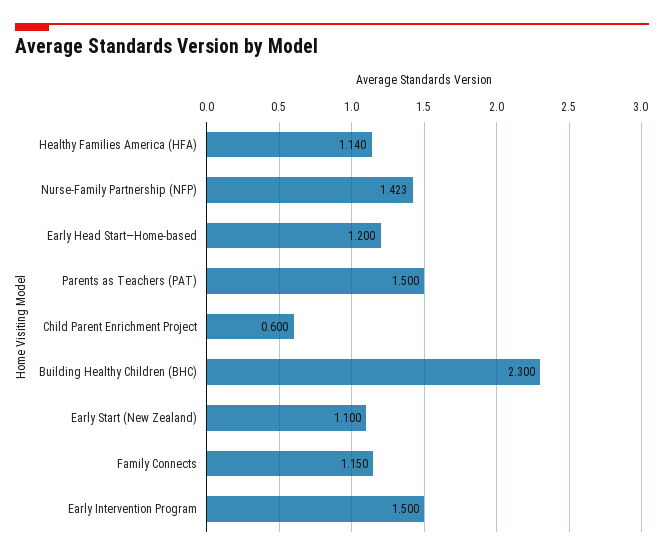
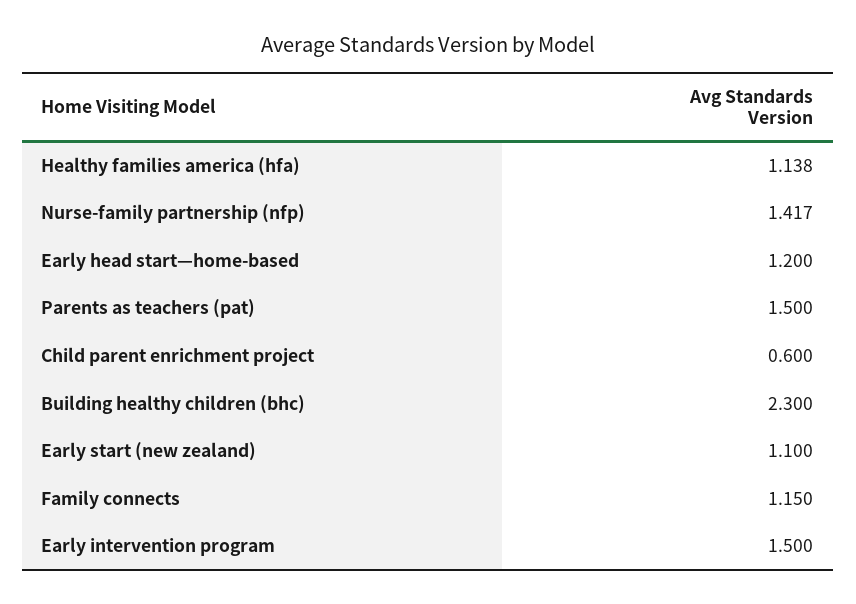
Healthy Families America (HFA): 1.14 -> 1.138
Nurse-Family Partnership (NFP): 1.423 -> 1.417

